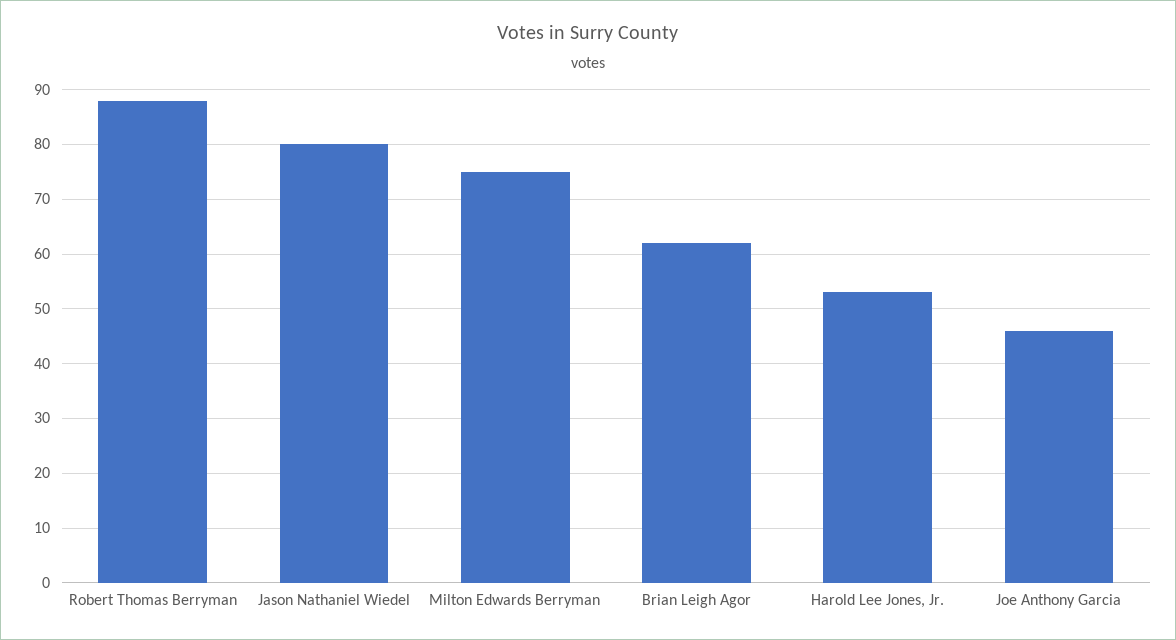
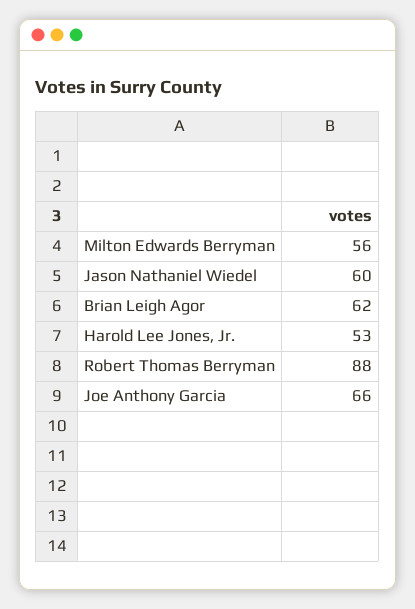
Jason Nathaniel Wiedel: 80 -> 60
Milton Edwards Berryman: 75 -> 56
Joe Anthony Garcia: 45 -> 66

